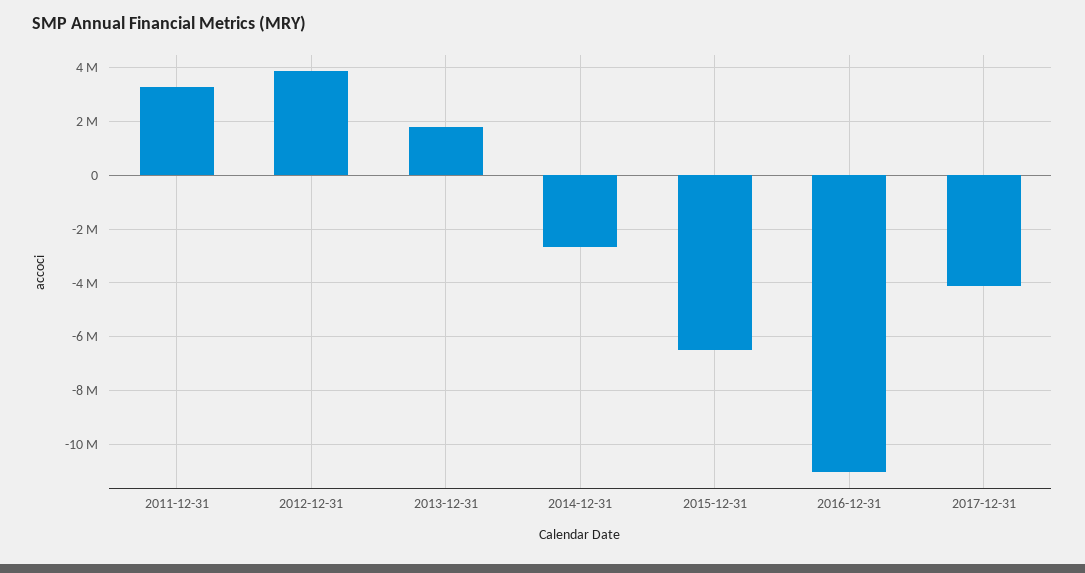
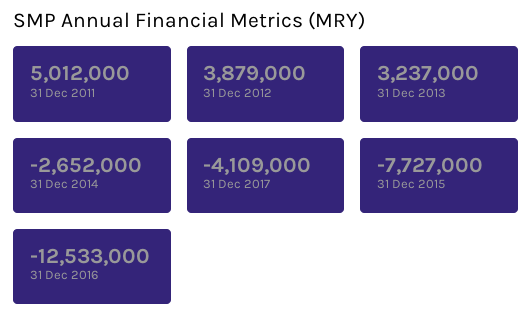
2011-12-31: 3250000 -> 5012000
2013-12-31: 1750000 -> 3237000
2015-12-31: -6500000 -> -7727000
2016-12-31: -11000000 -> -12533000

